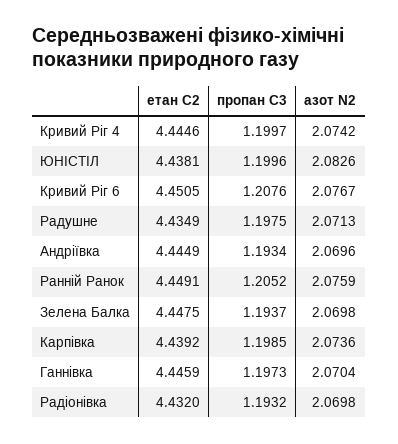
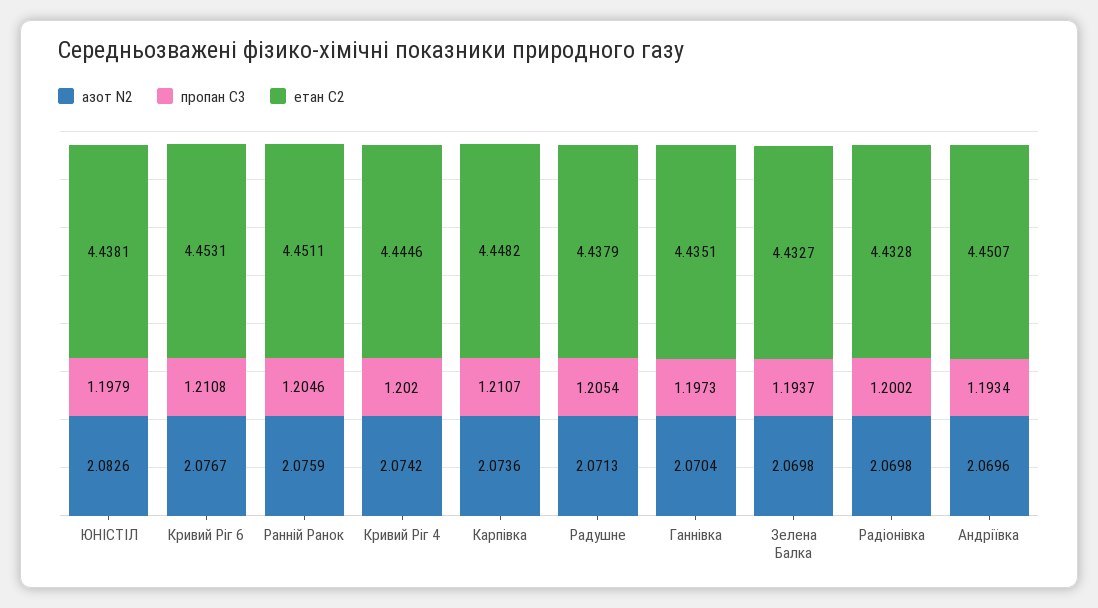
пропан С3, Кривий Ріг 4: 1.1997 -> 1.202
пропан С3, ЮНІСТІЛ: 1.1996 -> 1.1979
етан С2, Кривий Ріг 6: 4.4505 -> 4.4531
пропан С3, Кривий Ріг 6: 1.2076 -> 1.2108
етан С2, Радушне: 4.4349 -> 4.4379
пропан С3, Радушне: 1.1975 -> 1.2054
етан С2, Андріївка: 4.4449 -> 4.4507
етан С2, Ранній Ранок: 4.4491 -> 4.4511
пропан С3, Ранній Ранок: 1.2052 -> 1.2046
етан С2, Зелена Балка: 4.4475 -> 4.4327
етан С2, Карпівка: 4.4392 -> 4.4482
пропан С3, Карпівка: 1.1985 -> 1.2107
етан С2, Ганнівка: 4.4459 -> 4.4351
етан С2, Радіонівка: 4.432 -> 4.4328
пропан С3, Радіонівка: 1.1932 -> 1.2002

